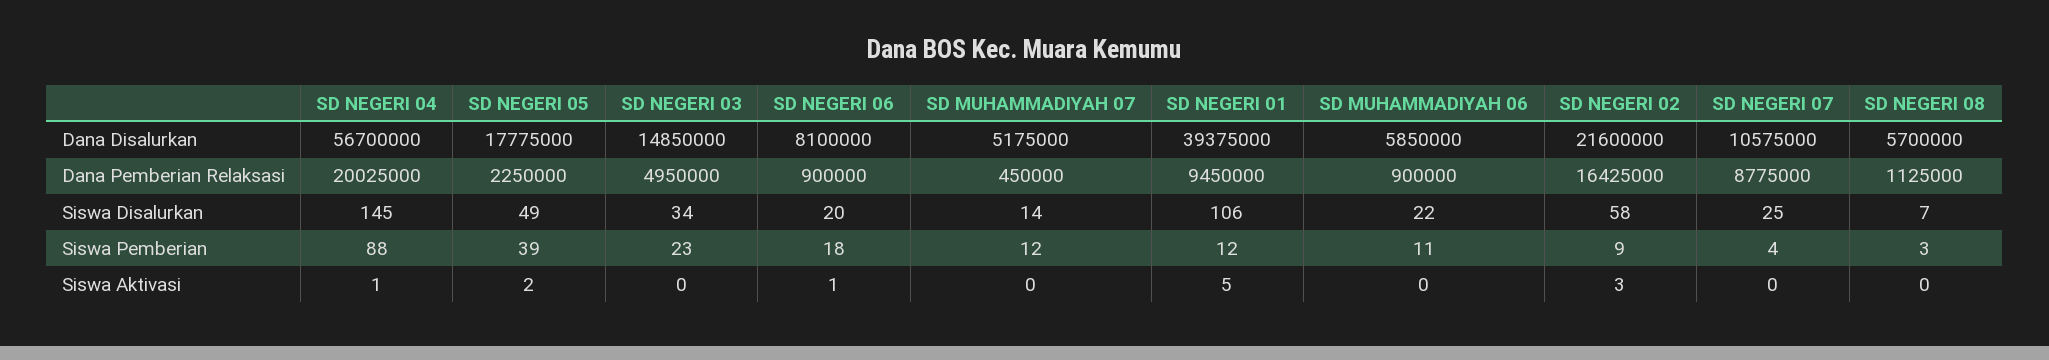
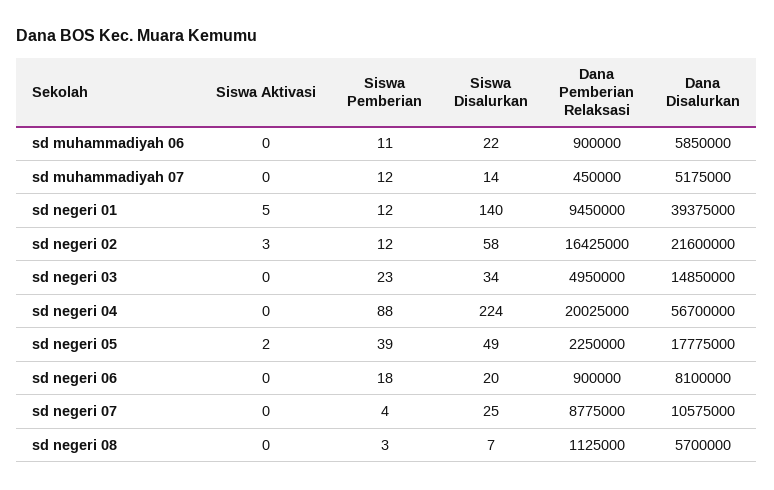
SD NEGERI 04, Siswa Disalurkan: 145 -> 224
SD NEGERI 01, Siswa Disalurkan: 106 -> 140
SD NEGERI 02, Siswa Pemberian: 9 -> 12
SD NEGERI 04, Siswa Aktivasi: 1 -> 0
SD NEGERI 06, Siswa Aktivasi: 1 -> 0

